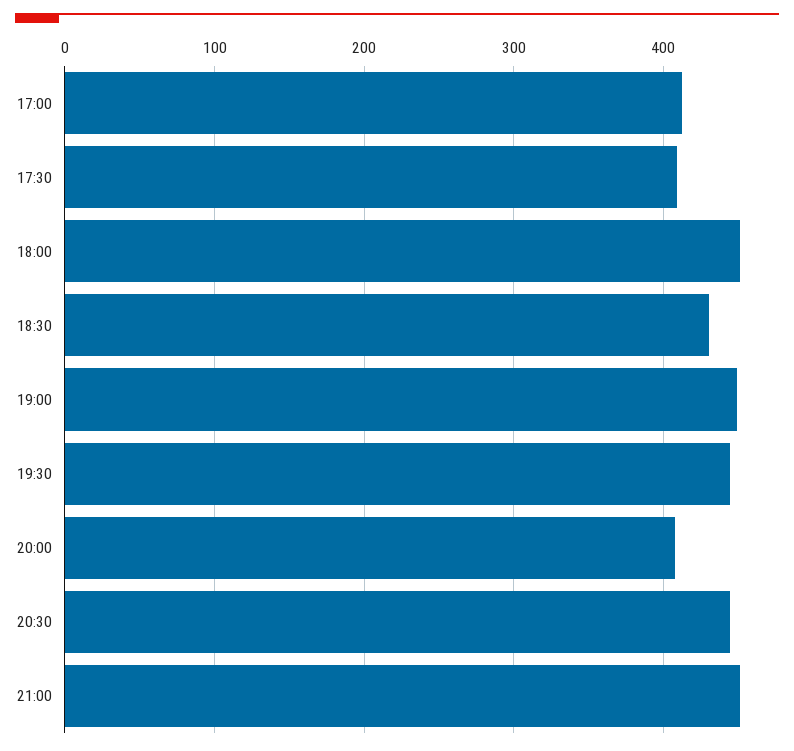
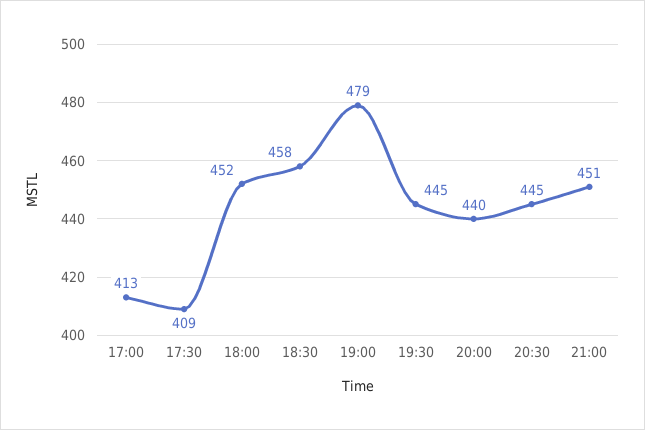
18:30: 430 -> 458
19:00: 450 -> 479
20:00: 410 -> 440

